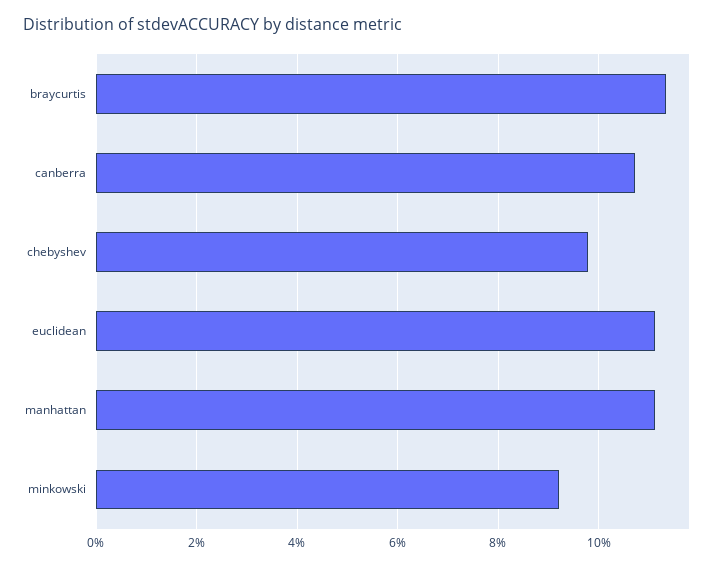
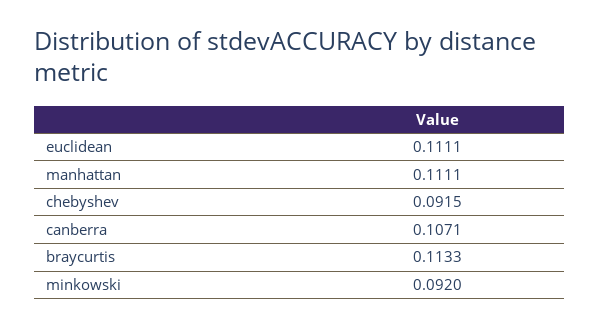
chebyshev: 0.098 -> 0.0915

